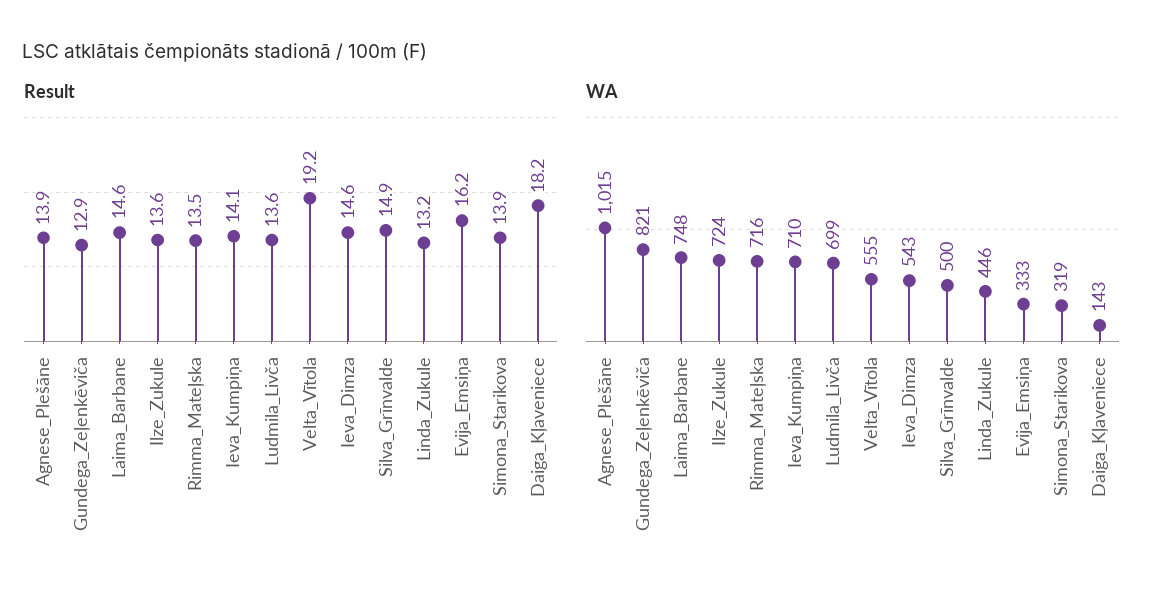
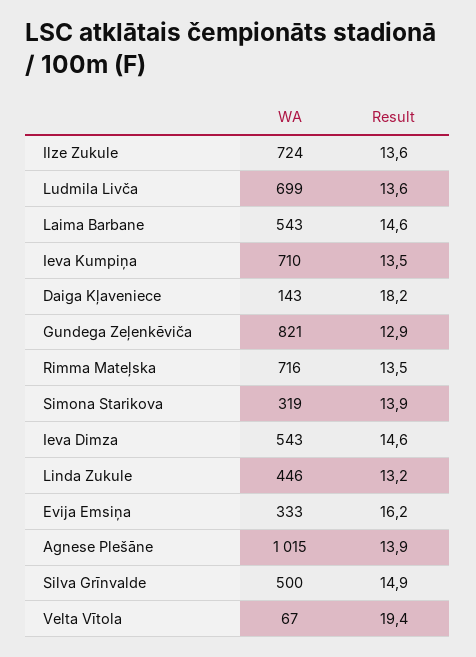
Result, Ieva_Kumpiņa: 14.1 -> 13.5
Result, Velta_Vītola: 19.2 -> 19.4
WA, Laima_Barbane: 748 -> 543
WA, Velta_Vītola: 555 -> 67

